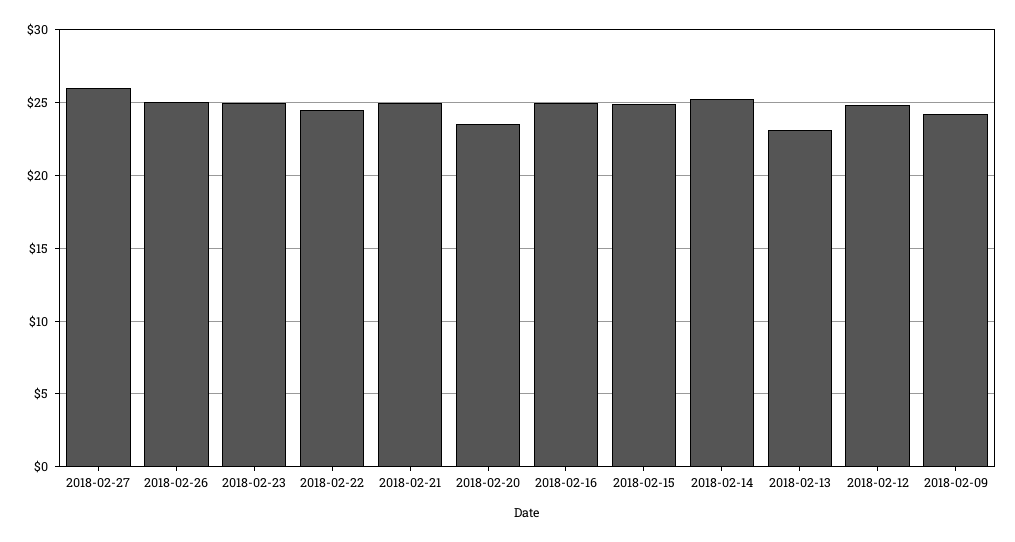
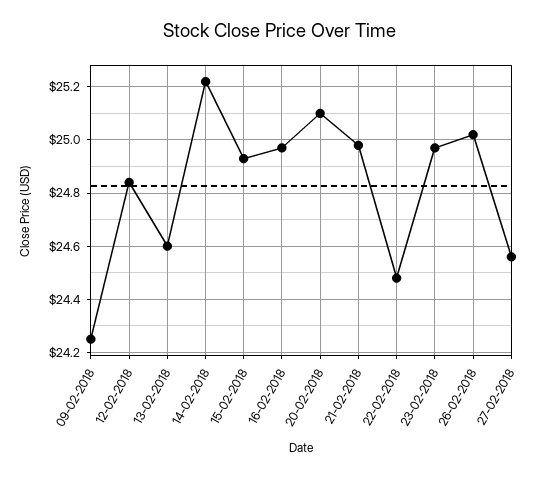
2018-02-27: 26 -> 24.55
2018-02-20: 23.5 -> 25.1
2018-02-13: 23 -> 24.6

